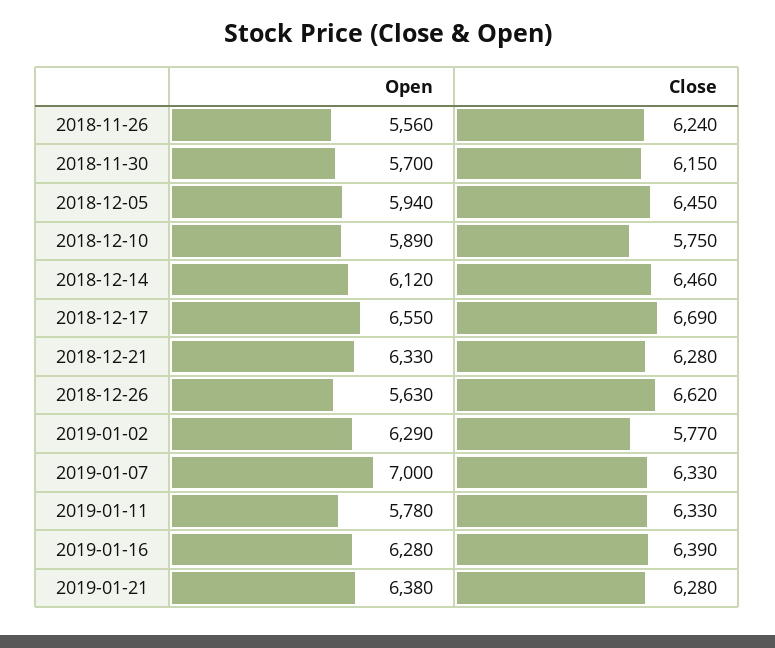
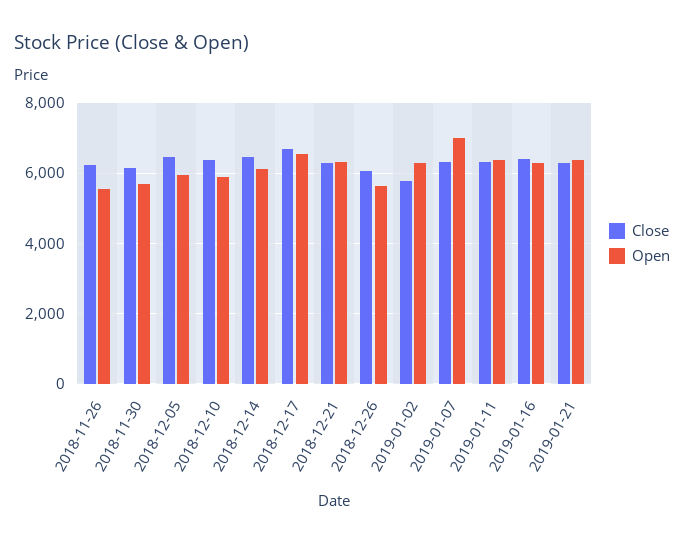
Close, 2018-12-10: 5750 -> 6400
Close, 2018-12-26: 6620 -> 6000
Open, 2019-01-11: 5780 -> 6400

